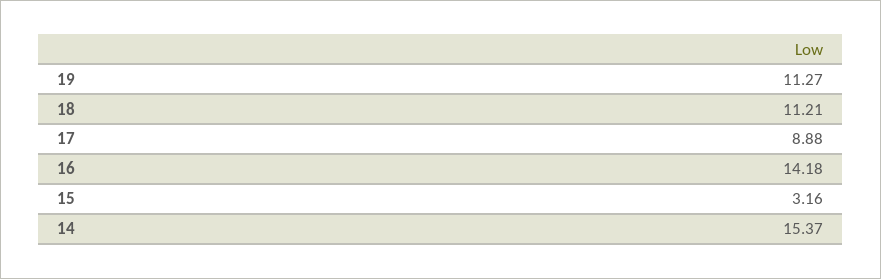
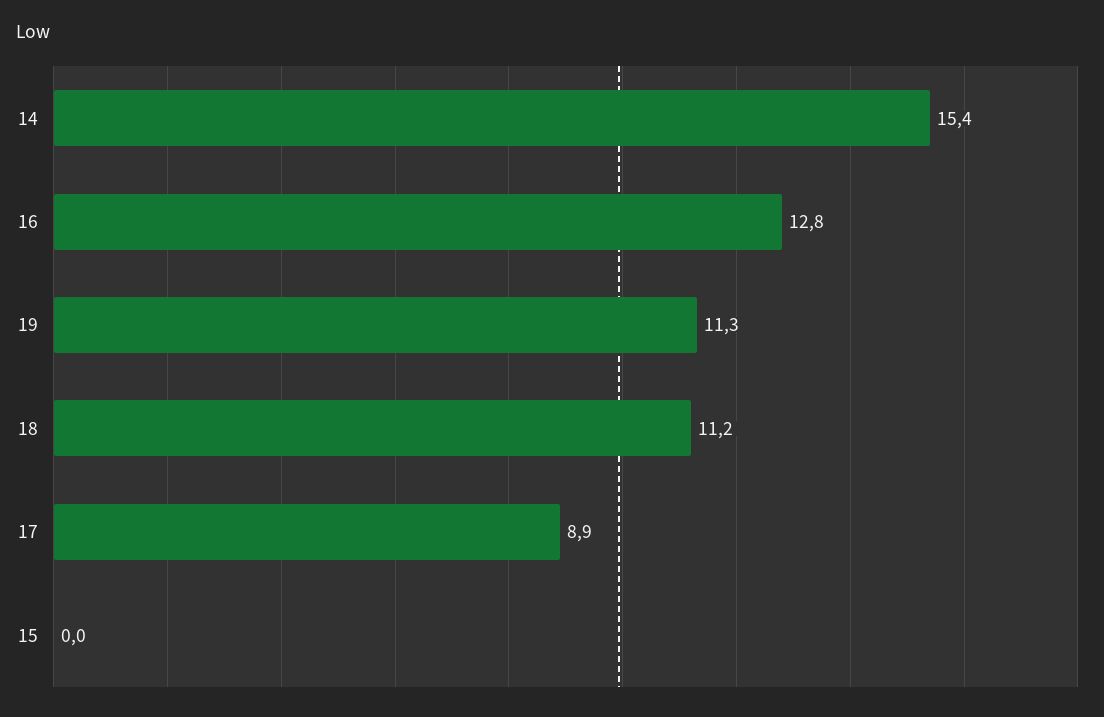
16: 14.18 -> 12.8
15: 3.16 -> 0

